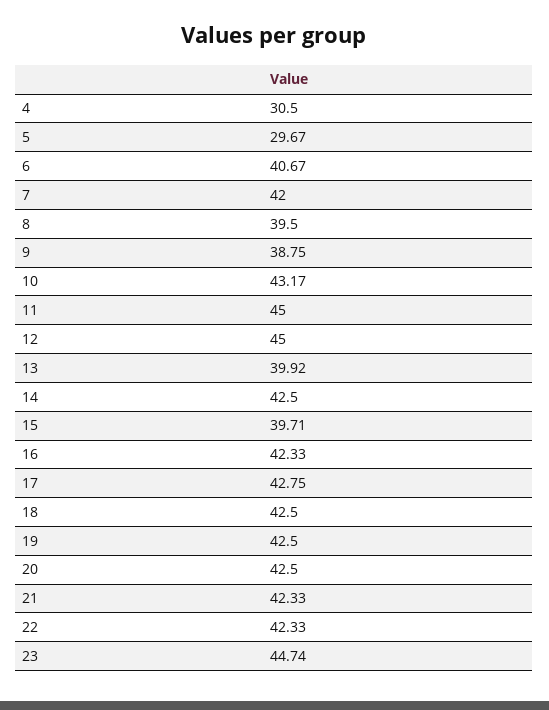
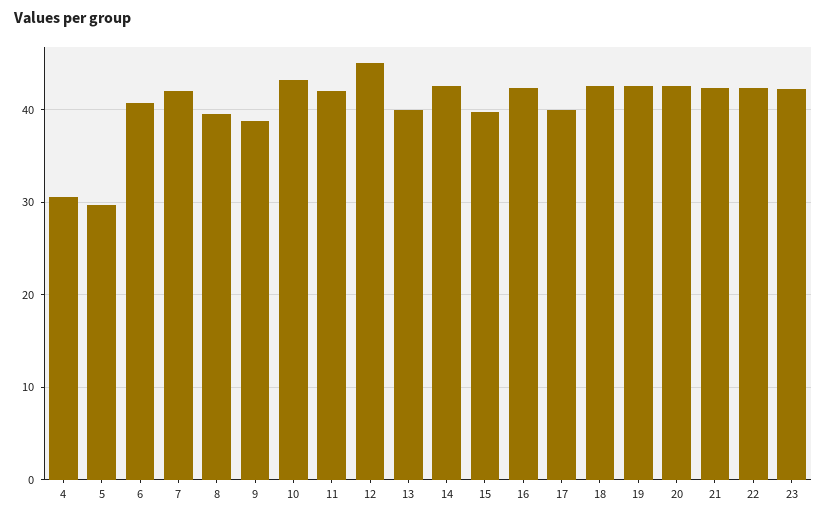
11: 45 -> 42
17: 42.75 -> 40
23: 44.74 -> 42

